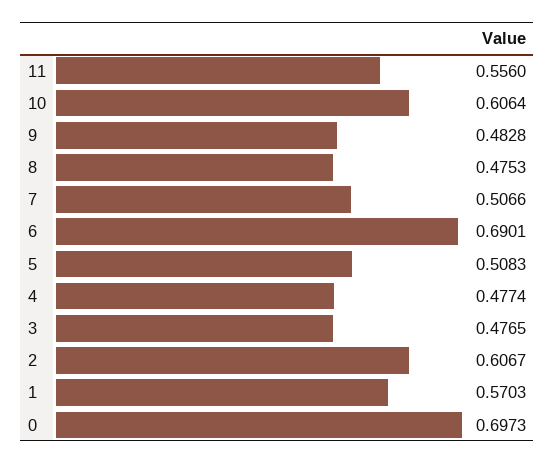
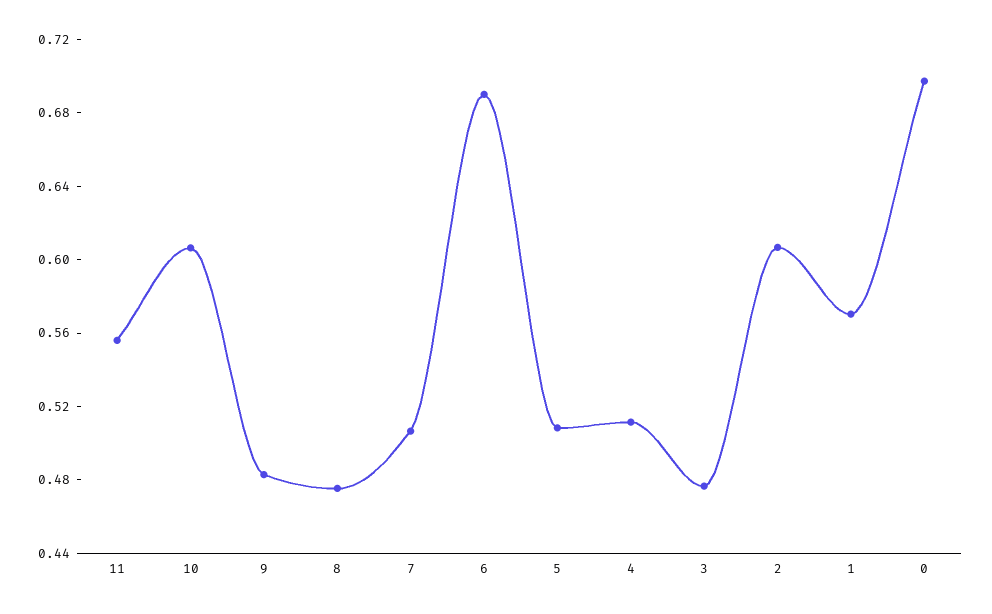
4: 0.4774 -> 0.51

